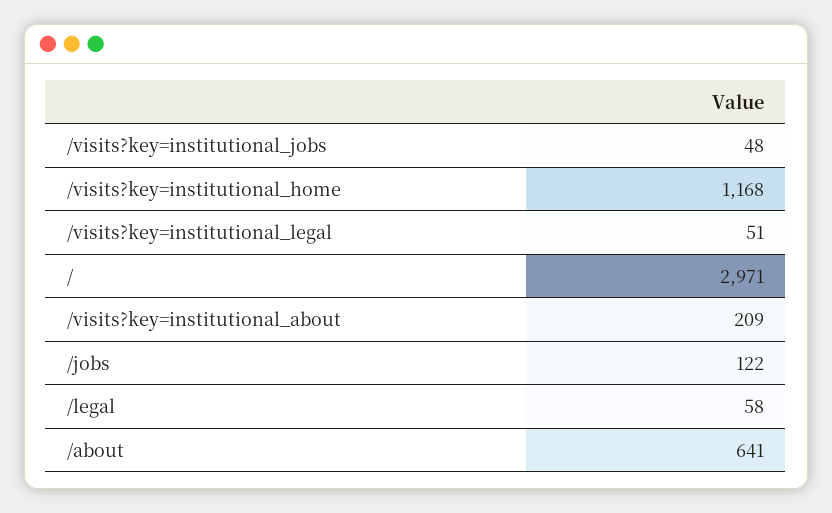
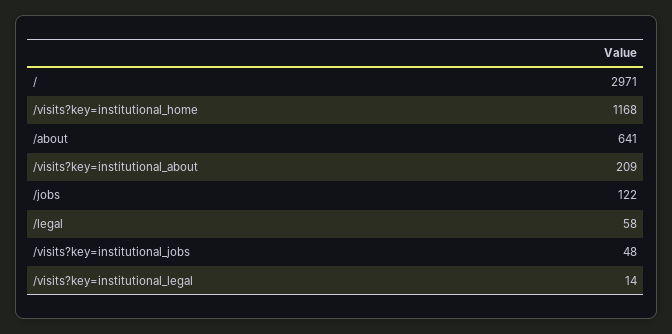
/visits?key=institutional_legal: 51 -> 14

